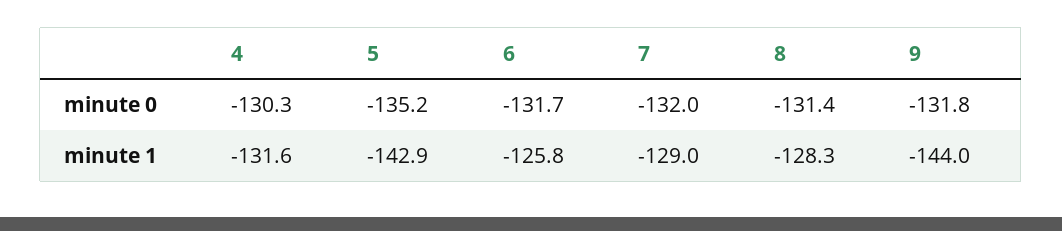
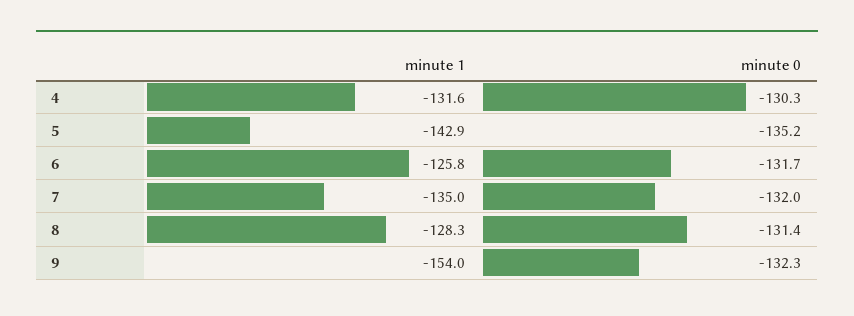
9, minute 0: -131.8 -> -132.3
7, minute 1: -129 -> -135
9, minute 1: -144 -> -154

